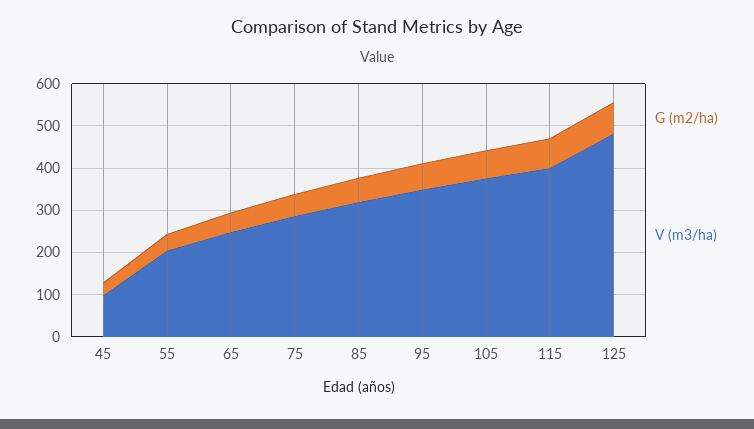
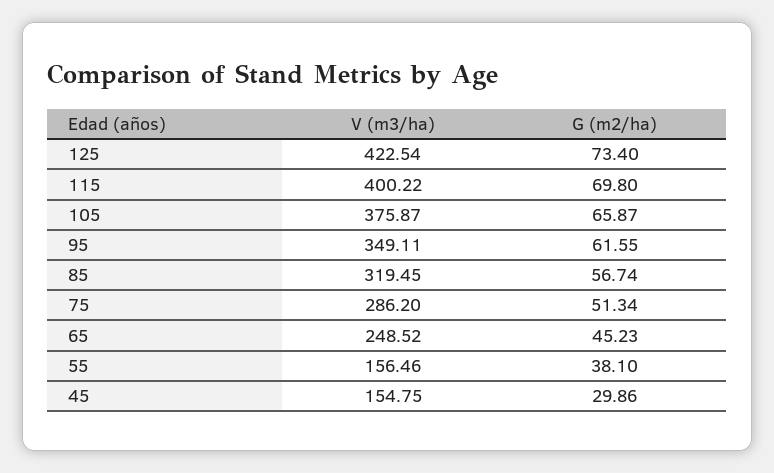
V (m3/ha), 45: 100 -> 154.75
V (m3/ha), 55: 200 -> 156.46
V (m3/ha), 125: 480 -> 422.54

